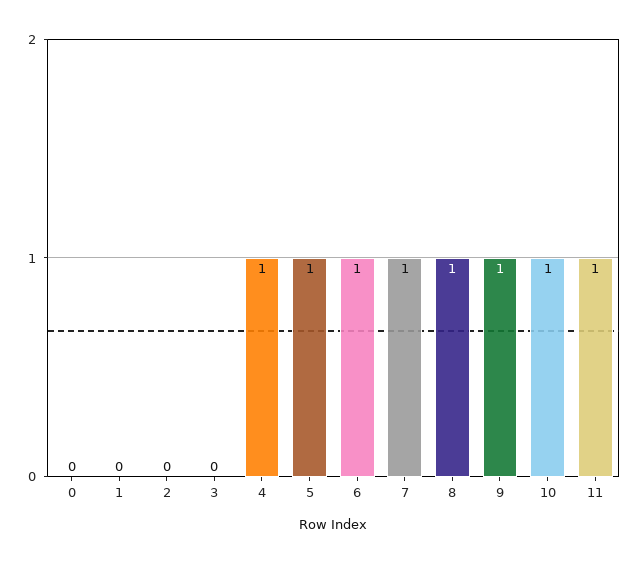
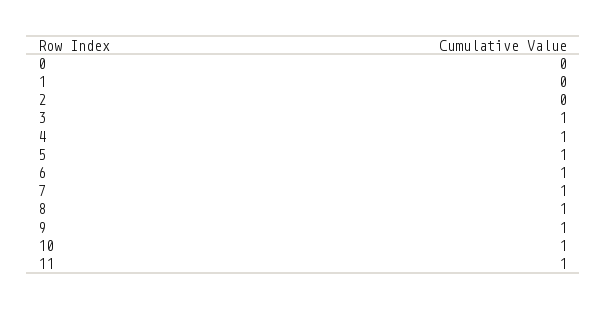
3: 0 -> 1

